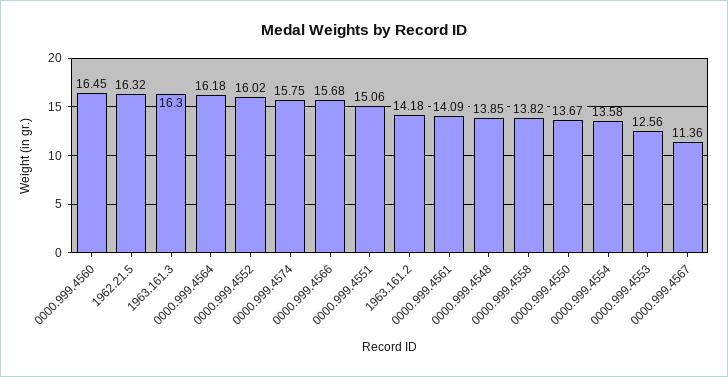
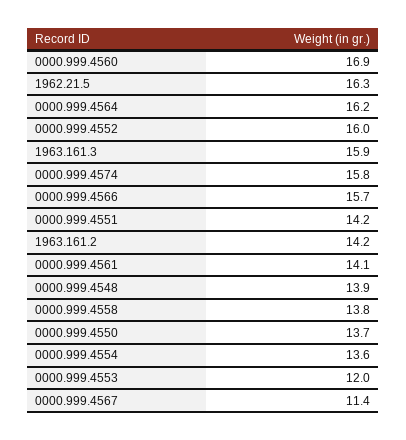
0000.999.4560: 16.45 -> 16.9
1963.161.3: 16.3 -> 15.9
0000.999.4551: 15.06 -> 14.2
0000.999.4553: 12.56 -> 12

